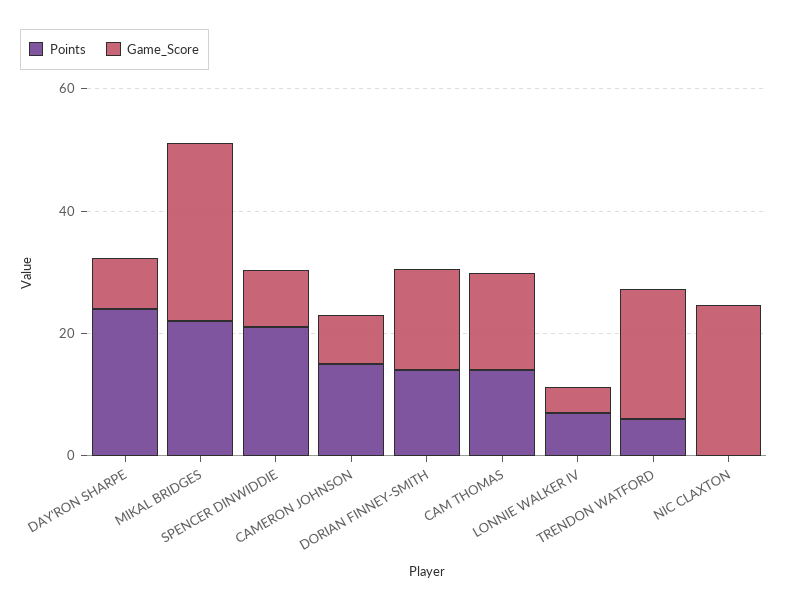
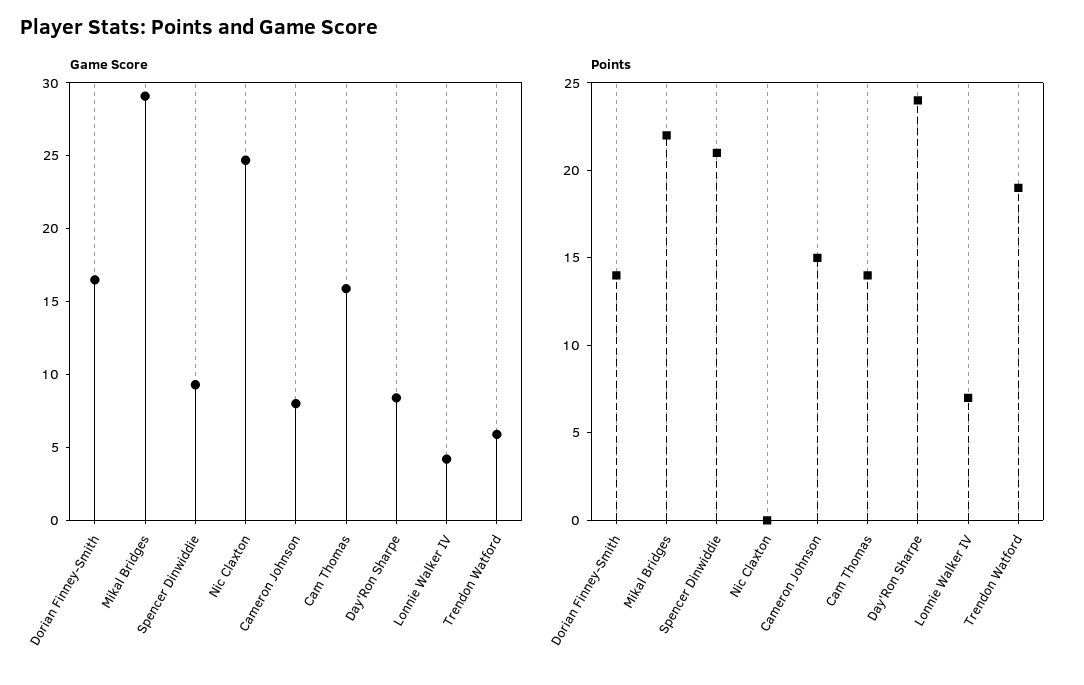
Points, TRENDON WATFORD: 5 -> 19
Game_Score, TRENDON WATFORD: 20 -> 6

